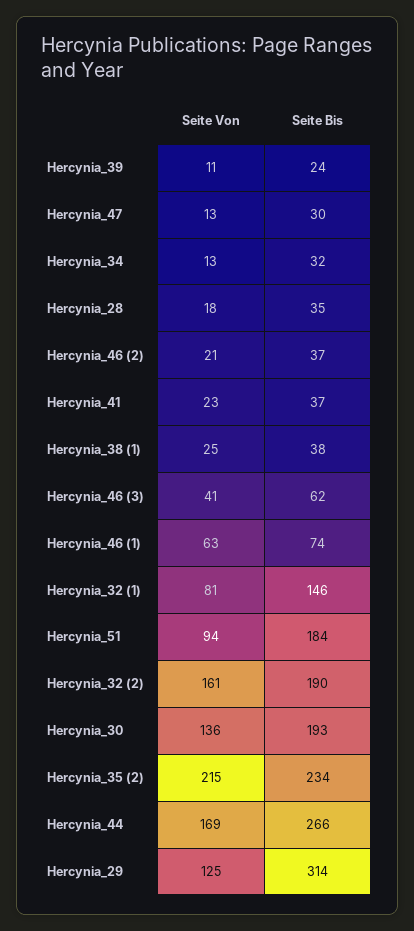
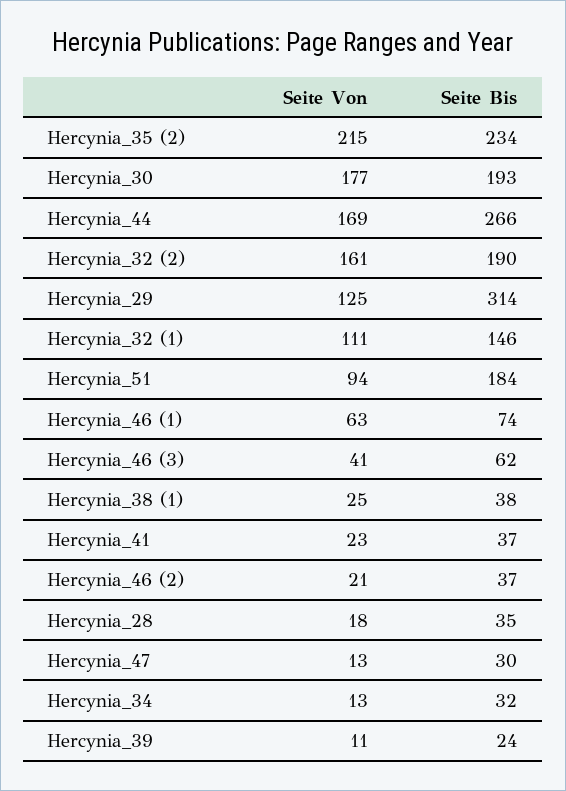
Seite Von, Hercynia_32 (1): 81 -> 111
Seite Von, Hercynia_30: 136 -> 177

